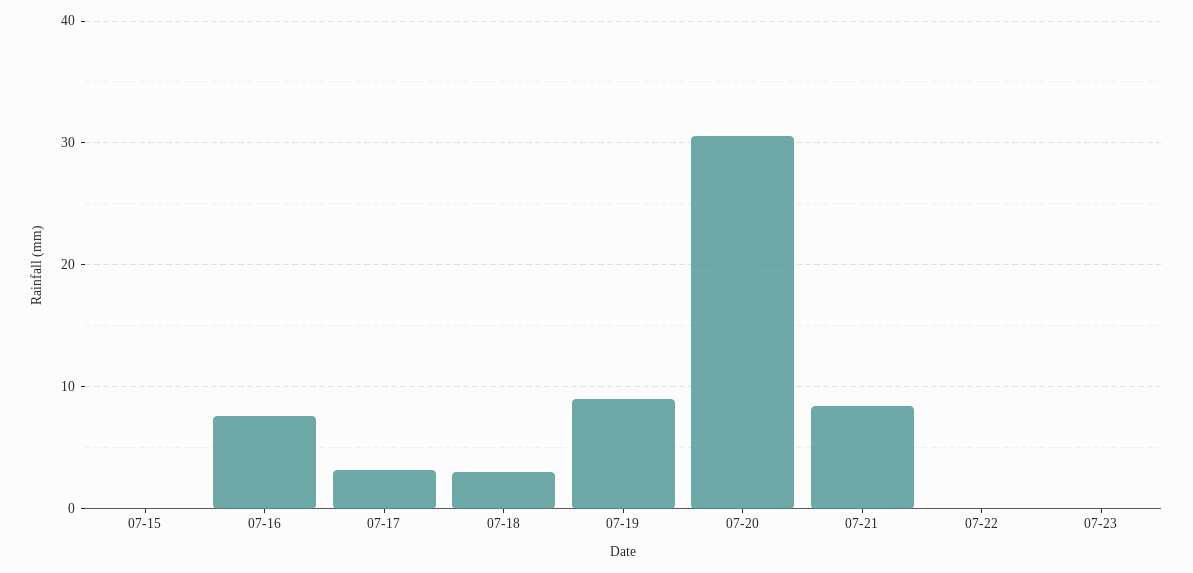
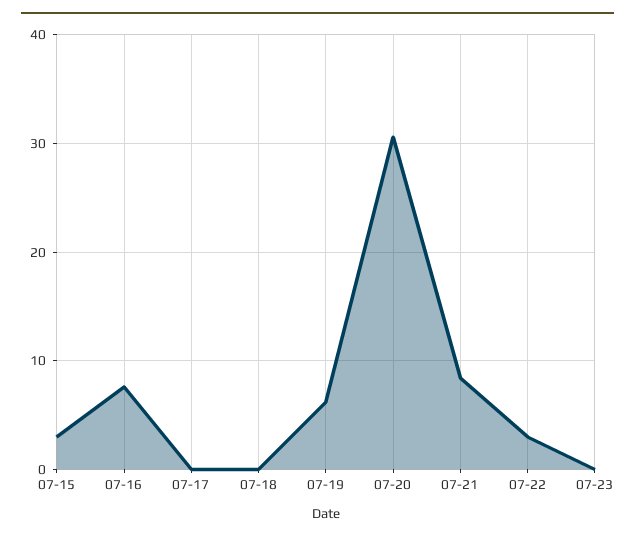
07-15: 0 -> 3
07-17: 3 -> 0
07-18: 3 -> 0
07-19: 9 -> 6
07-22: 0 -> 3

